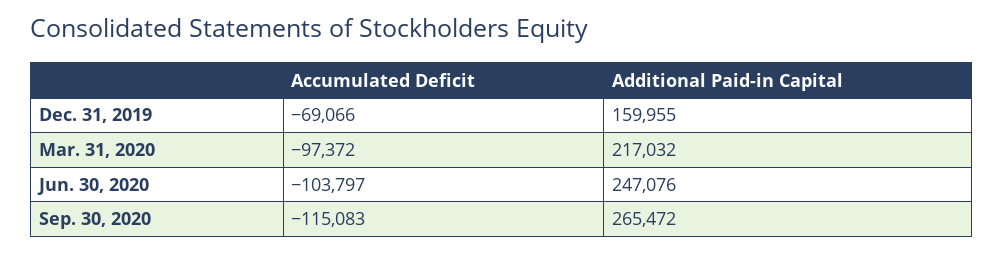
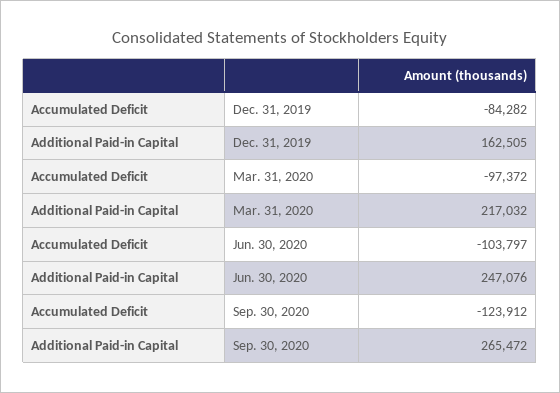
Accumulated Deficit, Dec. 31, 2019: -69066 -> -84282
Additional Paid-in Capital, Dec. 31, 2019: 159955 -> 162505
Accumulated Deficit, Sep. 30, 2020: -115083 -> -123912

